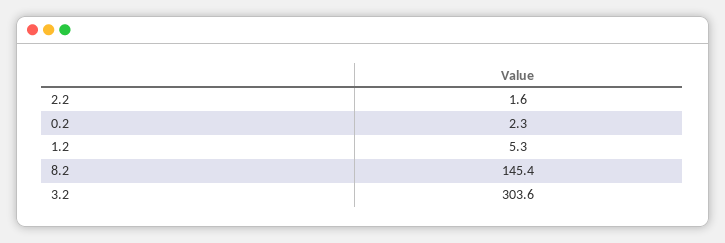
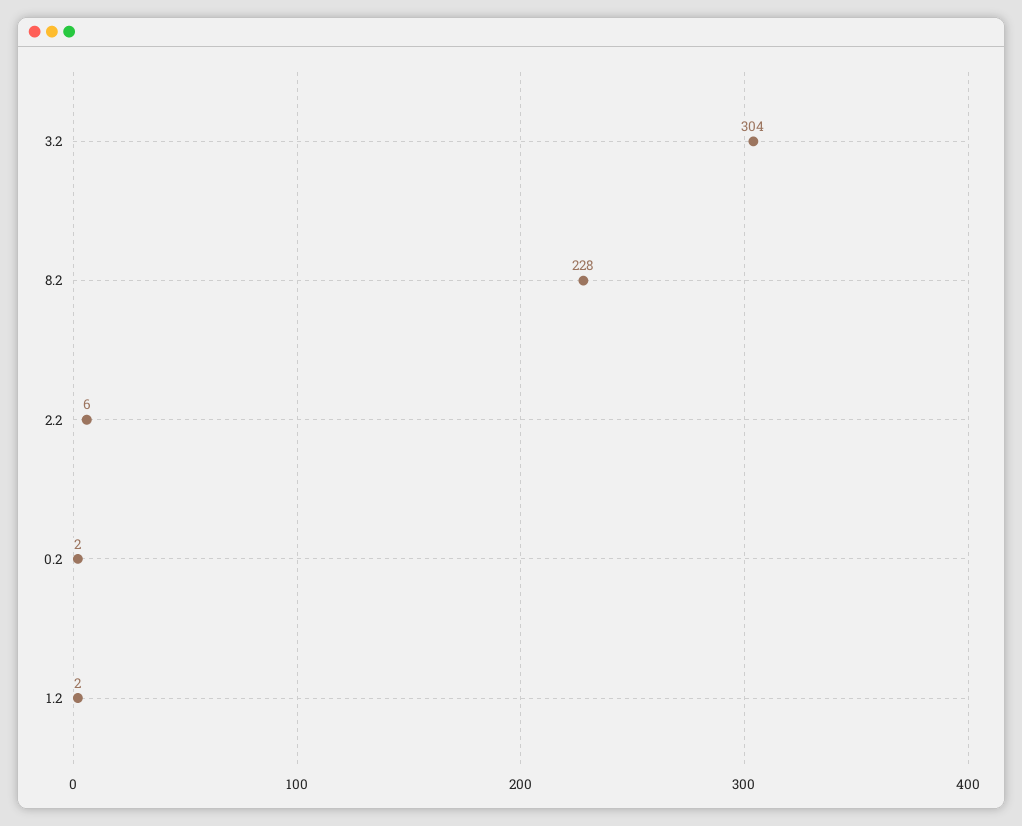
2.2: 1.6 -> 6
1.2: 5.3 -> 2
8.2: 145.4 -> 228

